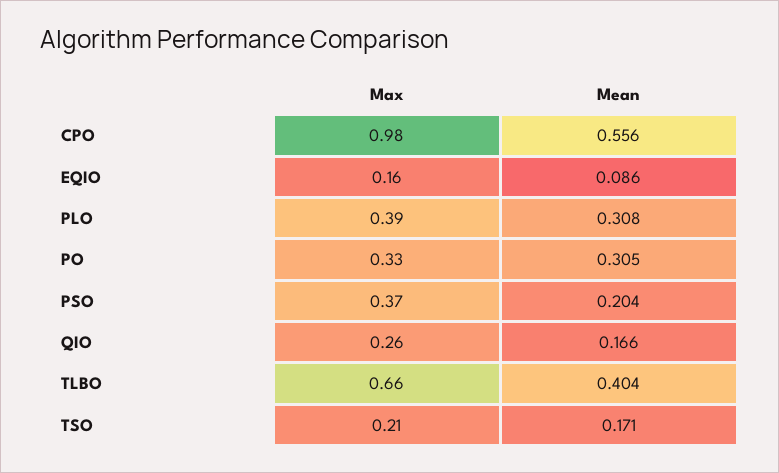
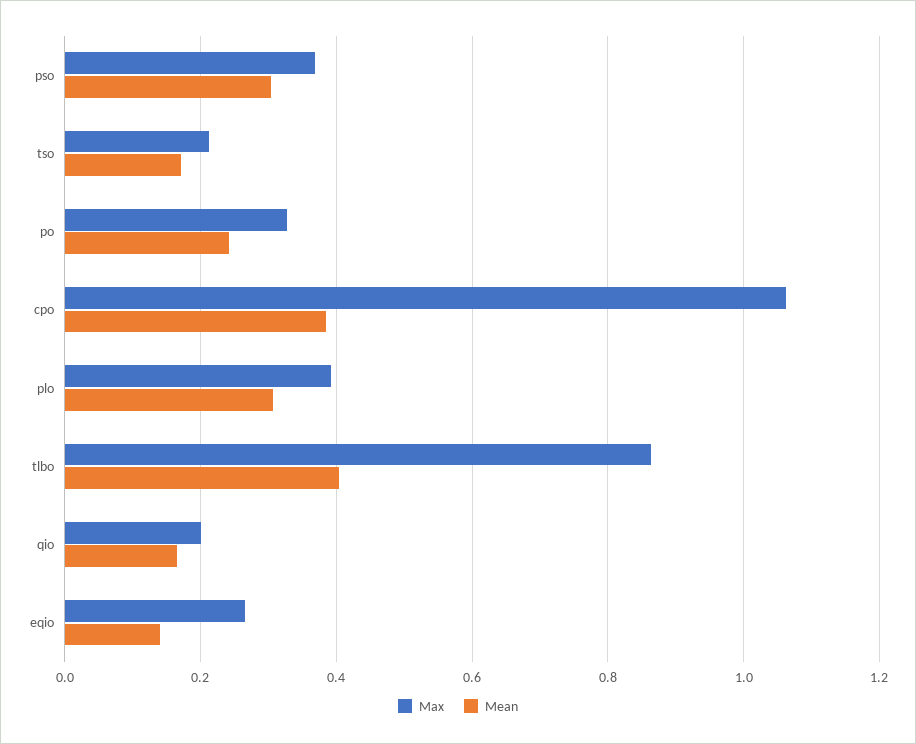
Max, CPO: 0.98 -> 1.06
Mean, CPO: 0.556 -> 0.38
Max, EQIO: 0.16 -> 0.26
Mean, EQIO: 0.086 -> 0.14
Mean, PO: 0.305 -> 0.24
Mean, PSO: 0.204 -> 0.3
Max, QIO: 0.26 -> 0.2
Max, TLBO: 0.66 -> 0.86

